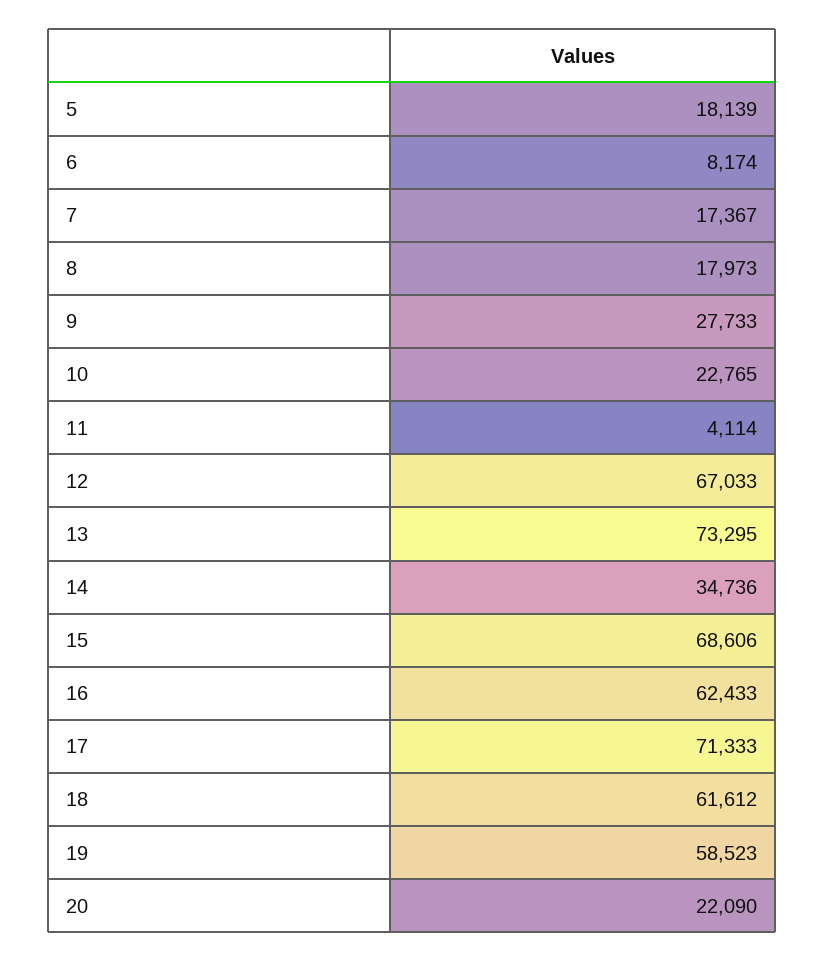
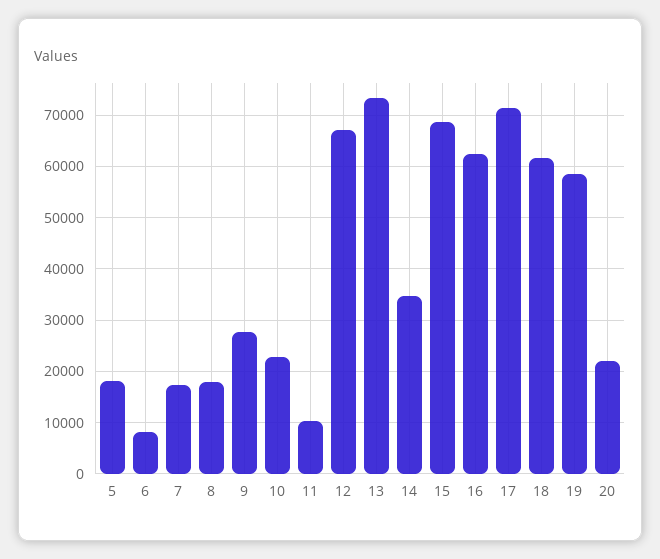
11: 4114 -> 10000

